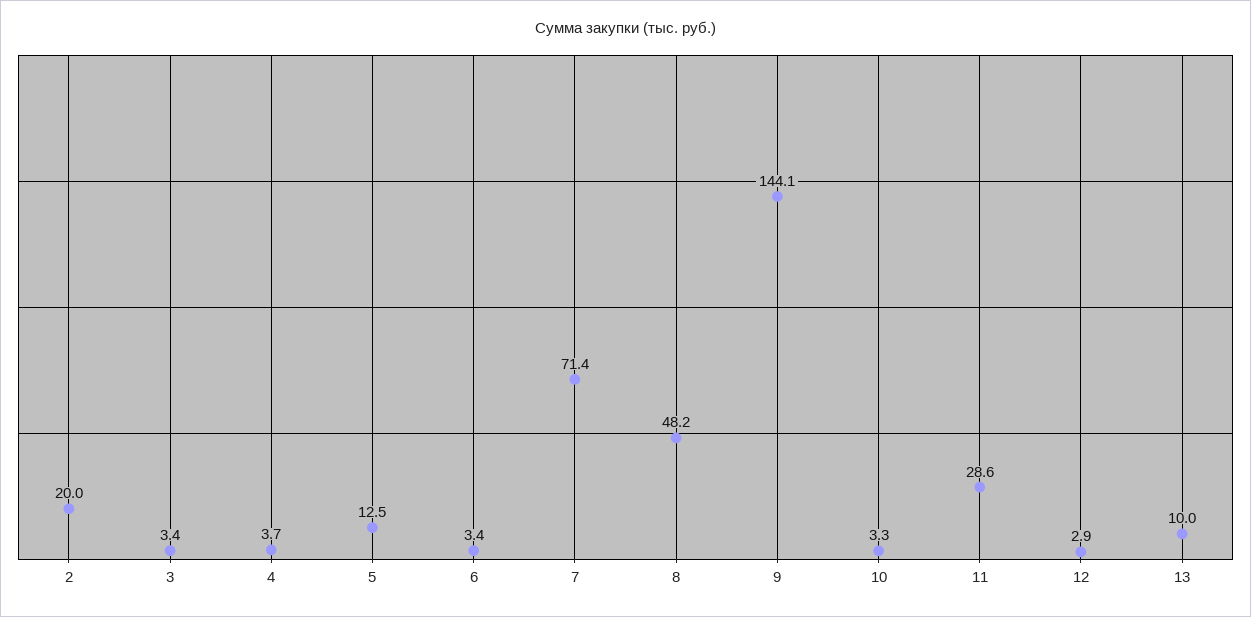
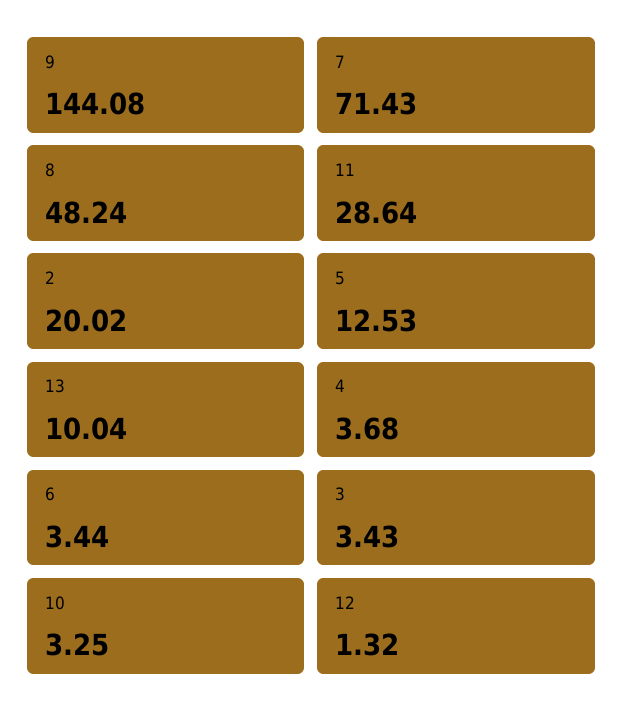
12: 2.9 -> 1.32

